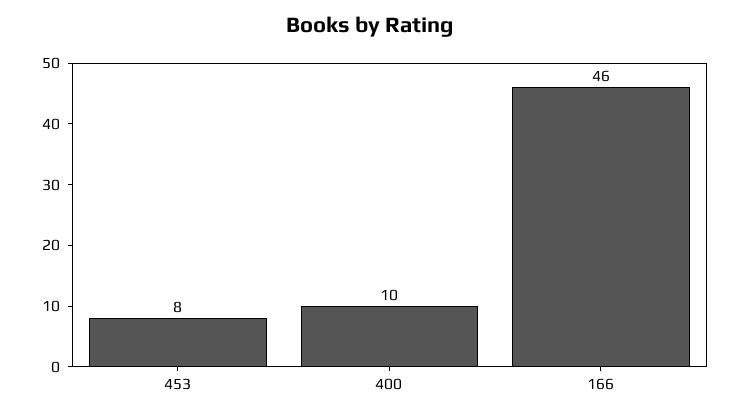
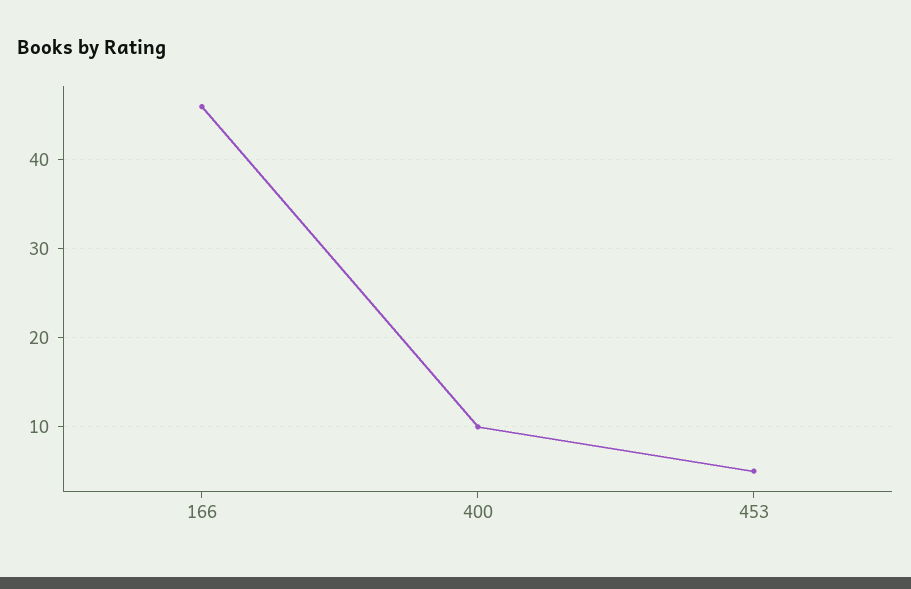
453: 8 -> 5

